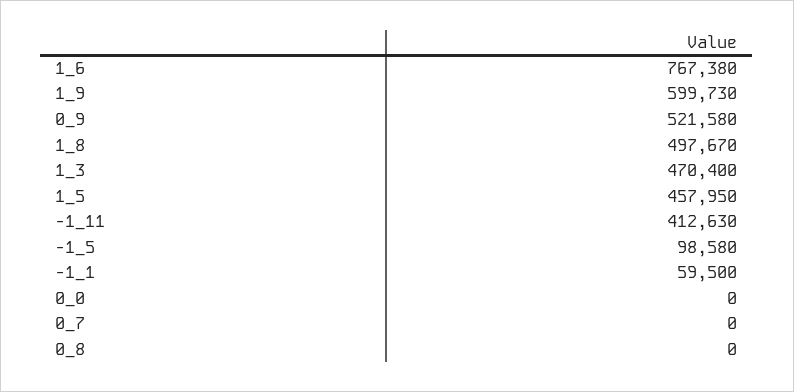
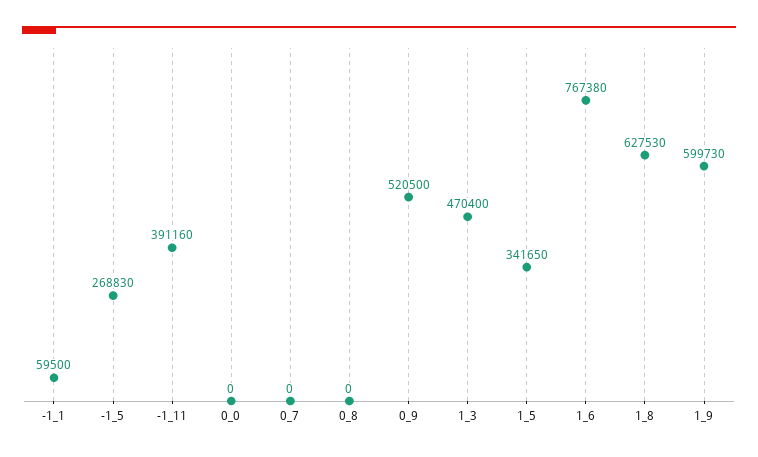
0_9: 521580 -> 520500
1_8: 497670 -> 627530
1_5: 457950 -> 341650
-1_11: 412630 -> 391160
-1_5: 98580 -> 268830

